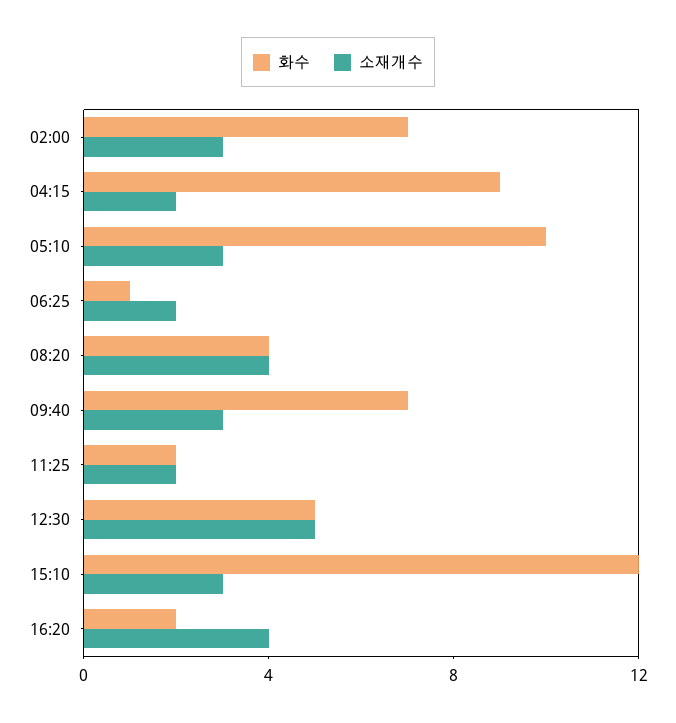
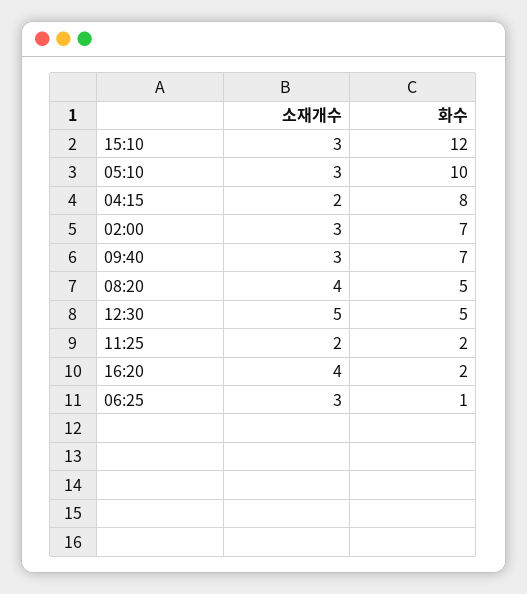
화수, 04:15: 9 -> 8
소재개수, 06:25: 2 -> 3
화수, 08:20: 4 -> 5

